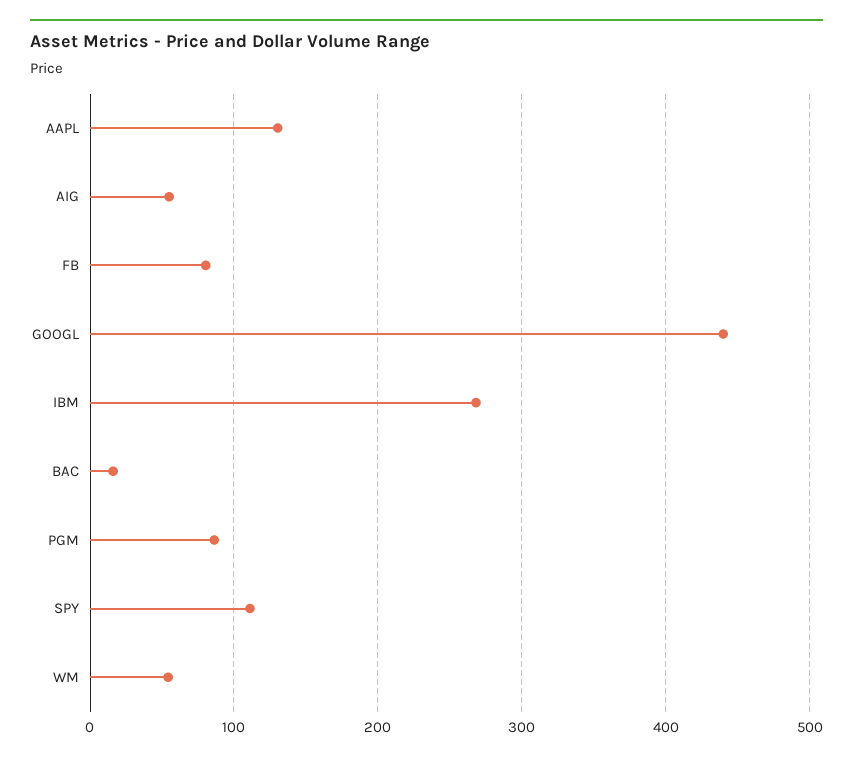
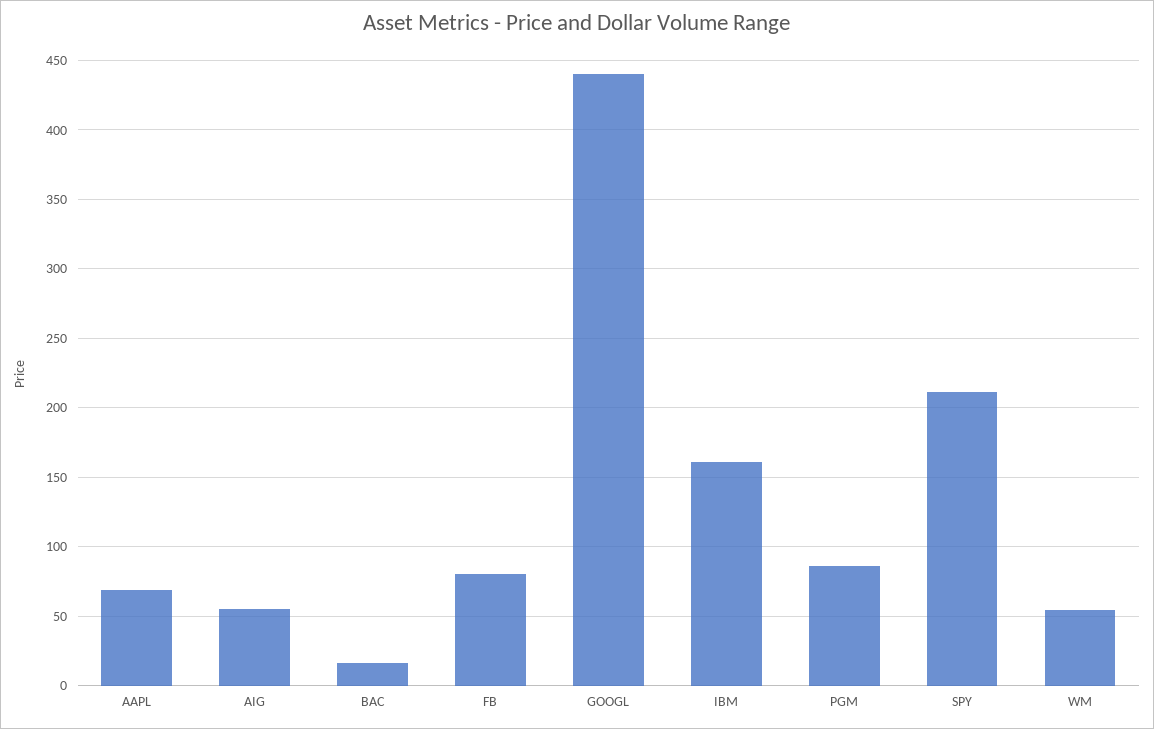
AAPL: 130 -> 70
IBM: 270 -> 160
SPY: 110 -> 210

